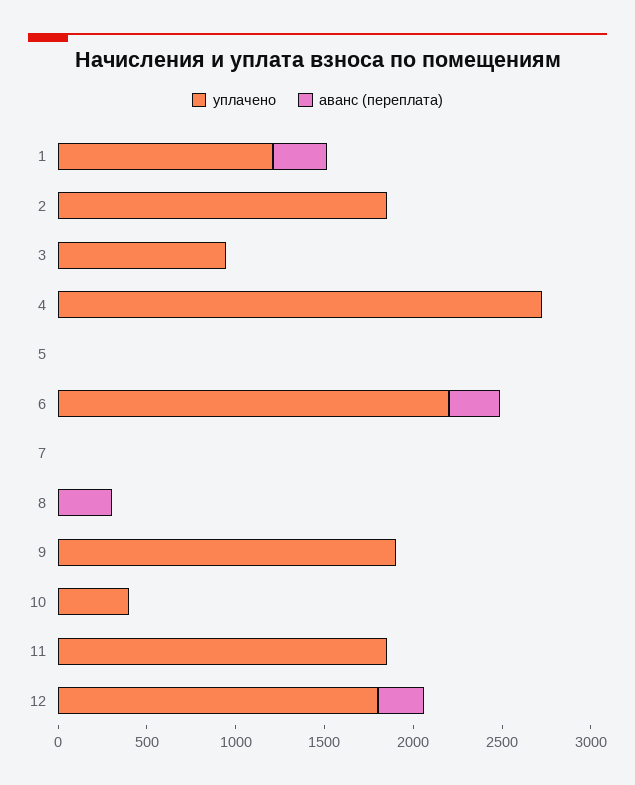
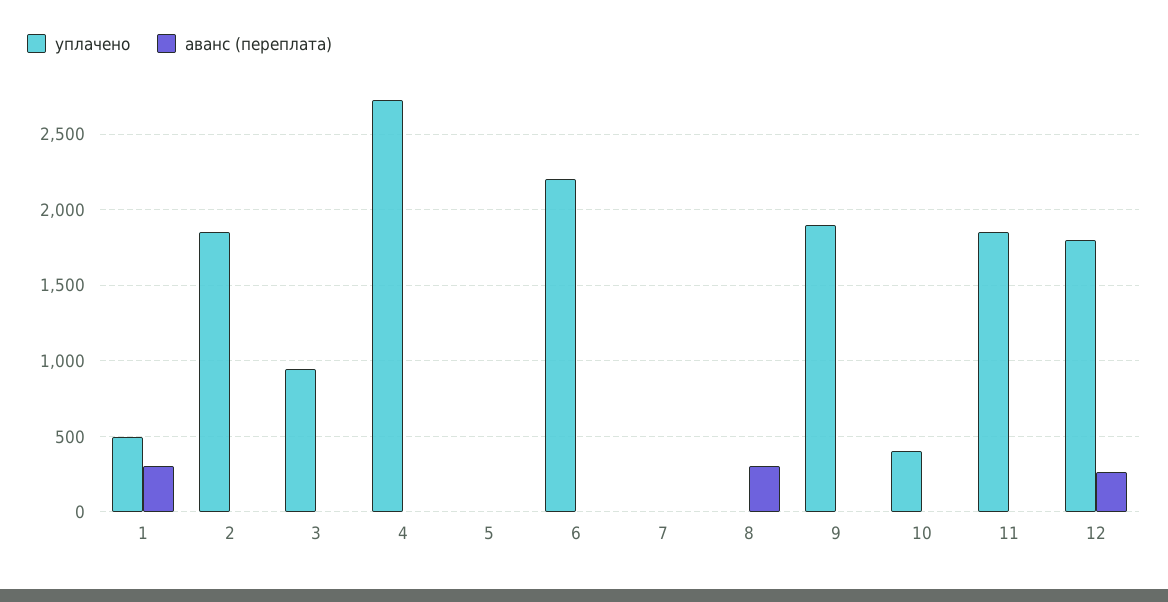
уплачено, 1: 1200 -> 500
аванс (переплата), 6: 300 -> 0

